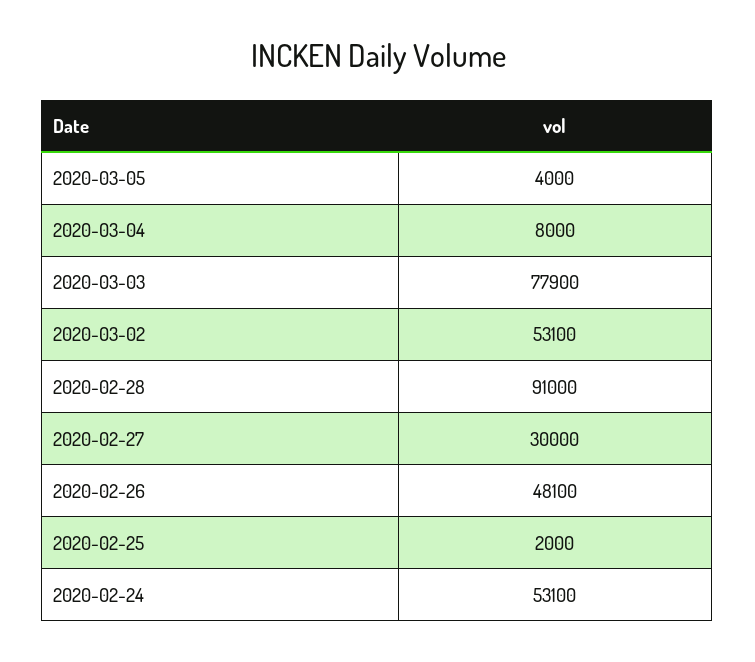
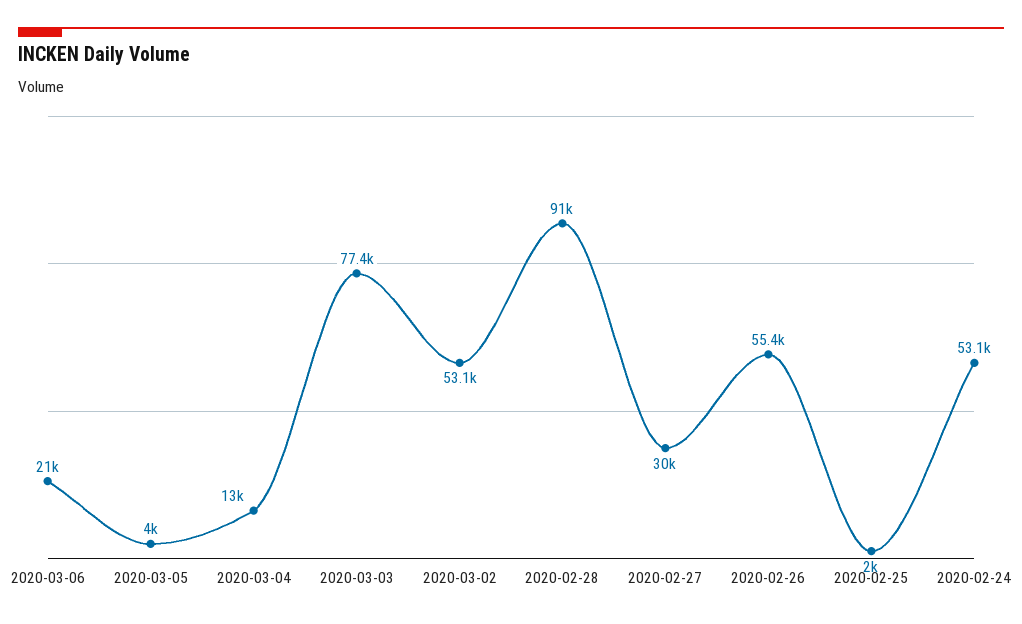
2020-03-04: 8000 -> 13000
2020-03-03: 77900 -> 77400
2020-02-26: 48100 -> 55400
2020-03-06: none -> 21000

